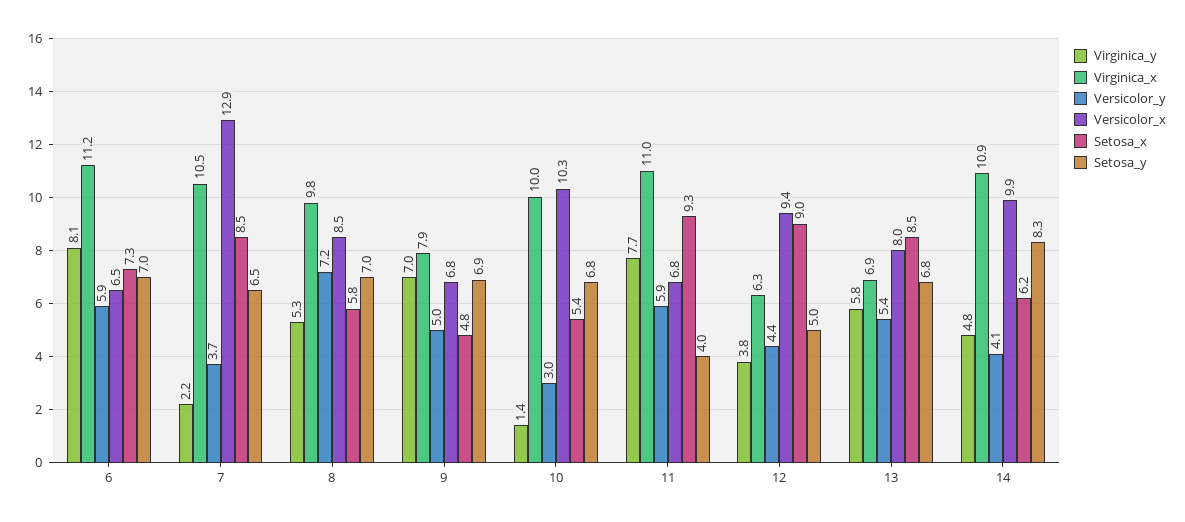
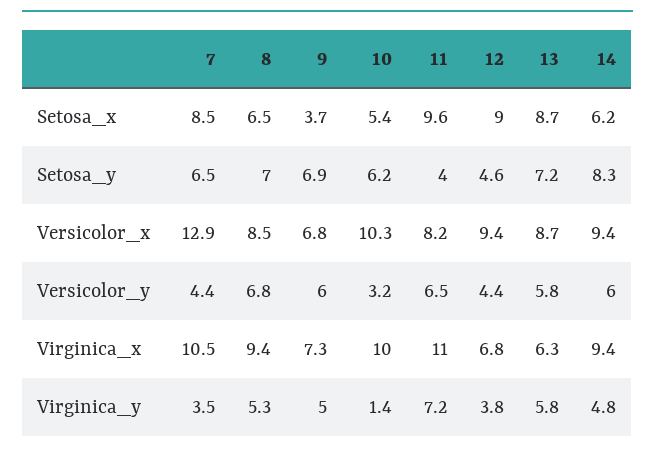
Virginica_y, 6: 8.1 -> none
Virginica_x, 6: 11.2 -> none
Versicolor_y, 6: 5.9 -> none
Versicolor_x, 6: 6.5 -> none
Setosa_x, 6: 7.3 -> none
Setosa_y, 6: 7 -> none
Virginica_y, 7: 2.2 -> 3.5
Versicolor_y, 7: 3.7 -> 4.4
Virginica_x, 8: 9.8 -> 9.4
Versicolor_y, 8: 7.2 -> 6.8
Setosa_x, 8: 5.8 -> 6.5
Virginica_y, 9: 7 -> 5
Virginica_x, 9: 7.9 -> 7.3
Versicolor_y, 9: 5 -> 6
Setosa_x, 9: 4.8 -> 3.7
Versicolor_y, 10: 3 -> 3.2
Setosa_y, 10: 6.8 -> 6.2
Virginica_y, 11: 7.7 -> 7.2
Versicolor_y, 11: 5.9 -> 6.5
Versicolor_x, 11: 6.8 -> 8.2
Setosa_x, 11: 9.3 -> 9.6
Virginica_x, 12: 6.3 -> 6.8
Setosa_y, 12: 5 -> 4.6
Virginica_x, 13: 6.9 -> 6.3
Versicolor_y, 13: 5.4 -> 5.8
Versicolor_x, 13: 8 -> 8.7
Setosa_x, 13: 8.5 -> 8.7
Setosa_y, 13: 6.8 -> 7.2
Virginica_x, 14: 10.9 -> 9.4
Versicolor_y, 14: 4.1 -> 6
Versicolor_x, 14: 9.9 -> 9.4

